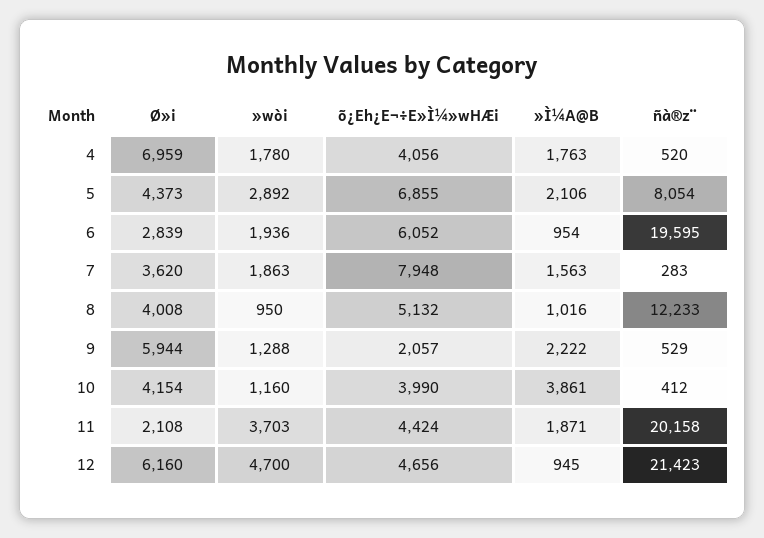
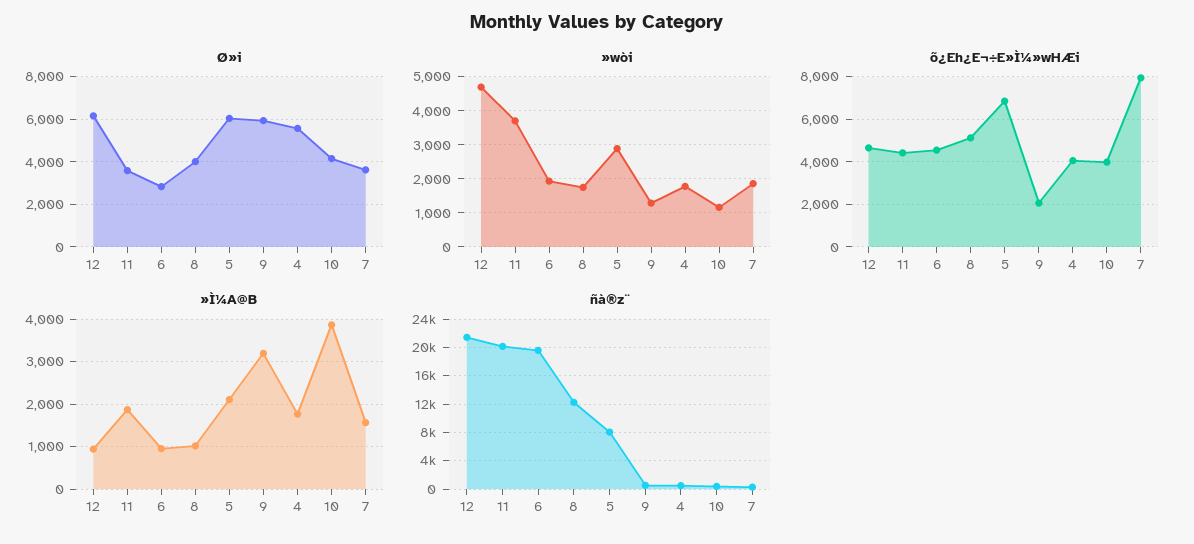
Ø»i, 4: 6959 -> 5500
Ø»i, 5: 4373 -> 6000
õ¿Eh¿E¬÷E»Ì¼»wHÆi, 6: 6052 -> 4500
»wòi, 8: 950 -> 1800
»Ì¼A@B, 9: 2222 -> 3200
Ø»i, 11: 2108 -> 3500

